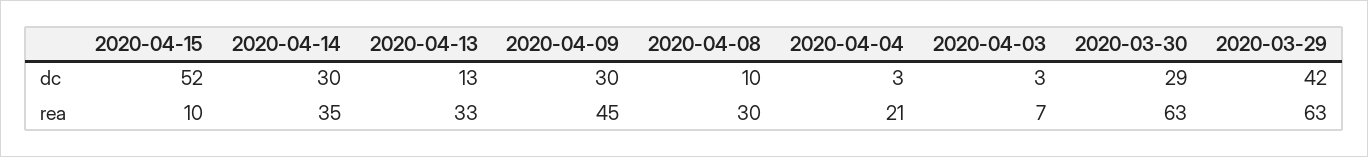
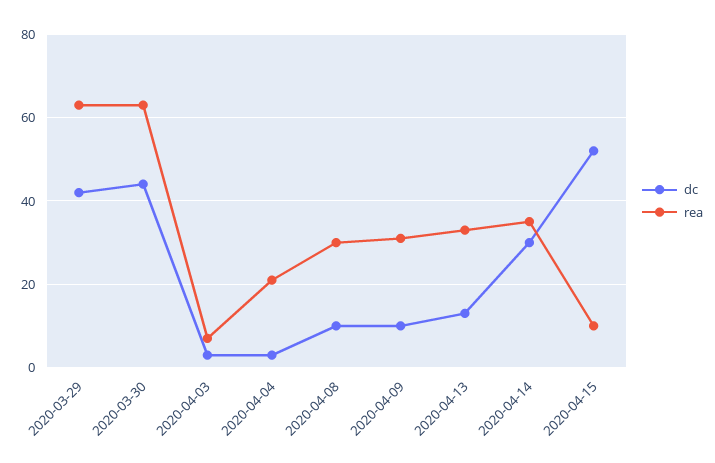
dc, 2020-04-09: 30 -> 10
dc, 2020-03-30: 29 -> 45
rea, 2020-04-09: 45 -> 30

